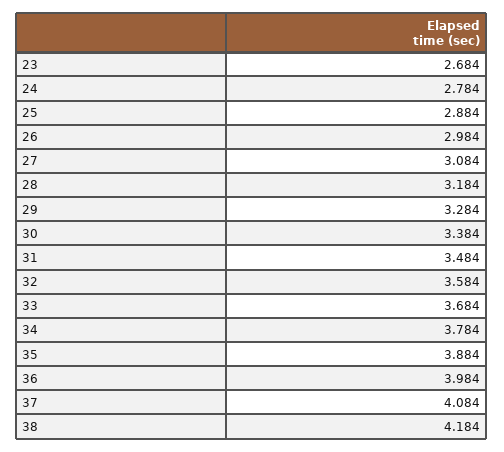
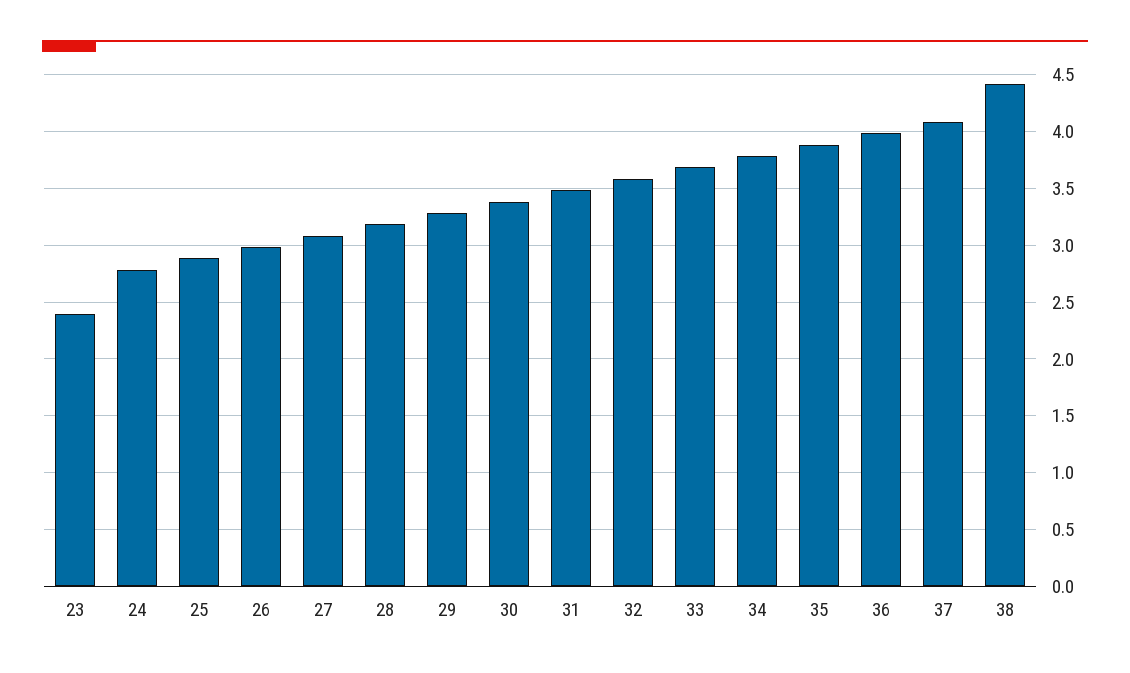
23: 2.684 -> 2.4
38: 4.184 -> 4.4

